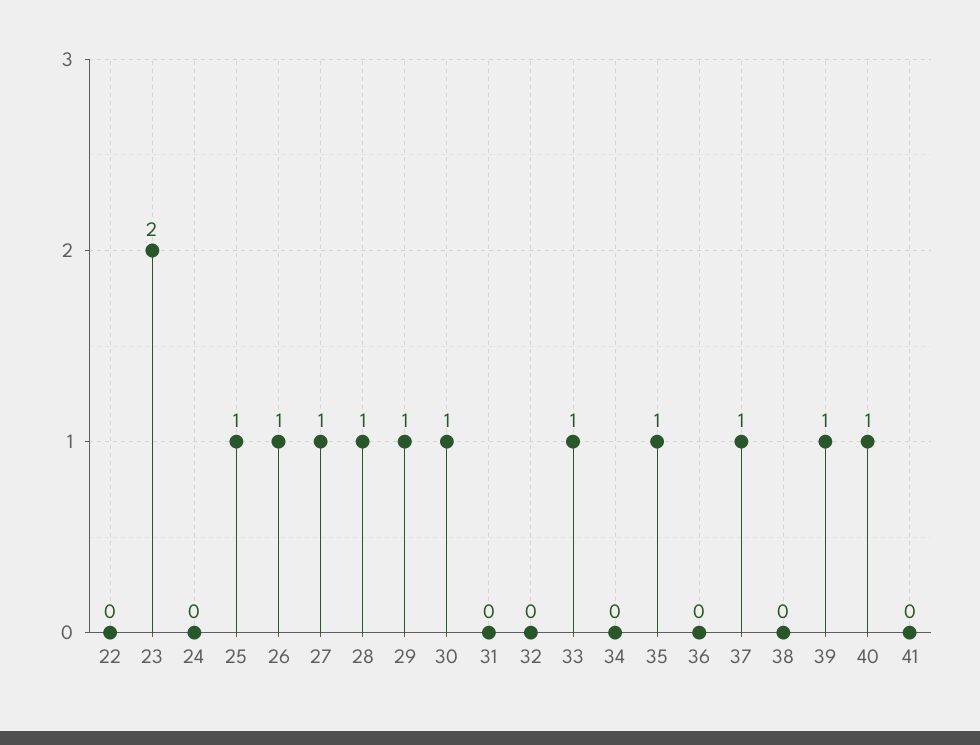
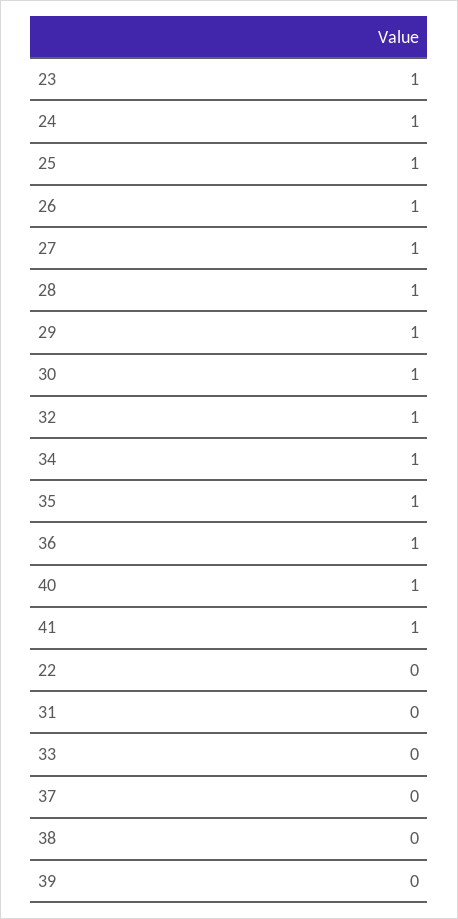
23: 2 -> 1
24: 0 -> 1
32: 0 -> 1
33: 1 -> 0
34: 0 -> 1
36: 0 -> 1
37: 1 -> 0
39: 1 -> 0
41: 0 -> 1

